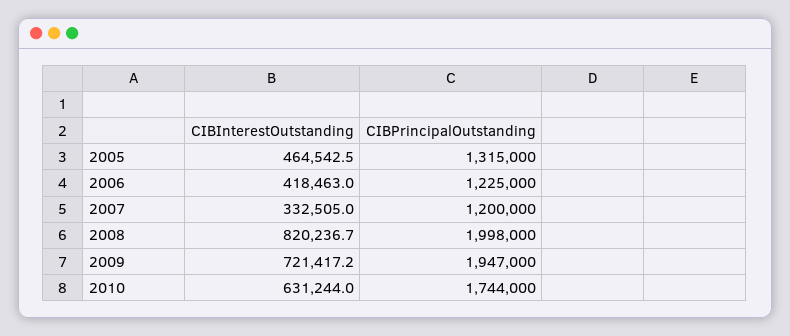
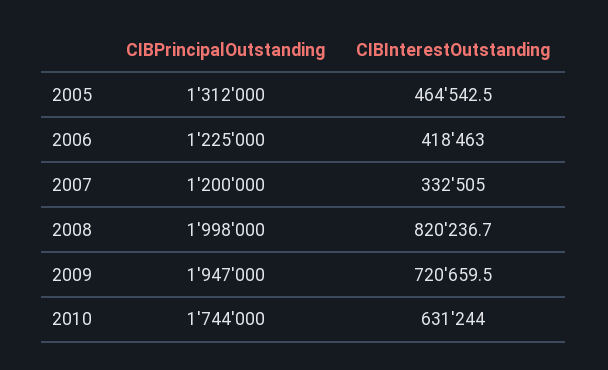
CIBPrincipalOutstanding, 2005: 1315000 -> 1312000
CIBInterestOutstanding, 2009: 721417.2 -> 720659.5

